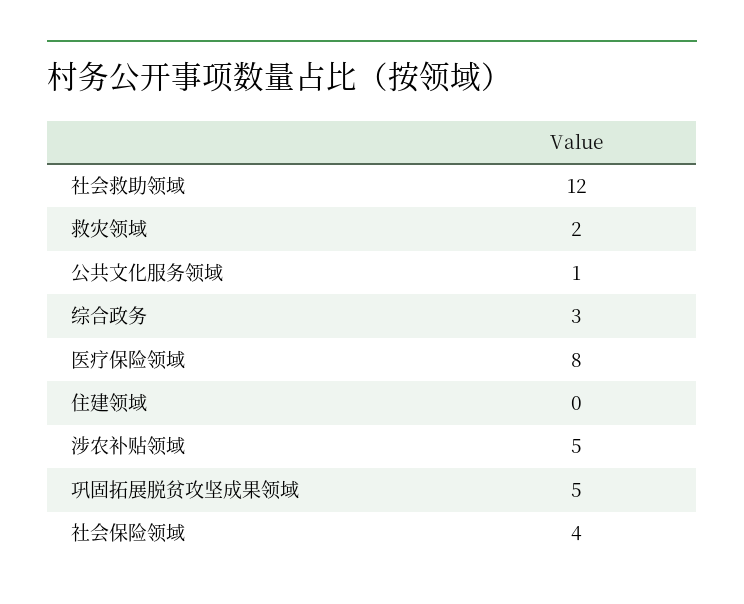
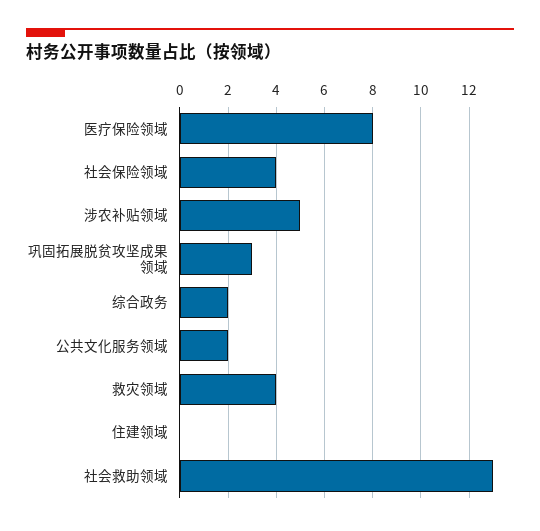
社会救助领域: 12 -> 13
救灾领域: 2 -> 4
公共文化服务领域: 1 -> 2
综合政务: 3 -> 2
巩固拓展脱贫攻坚成果领域: 5 -> 3

